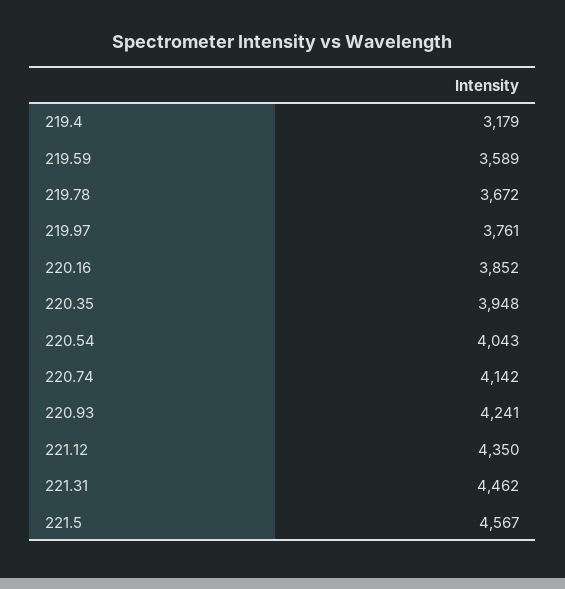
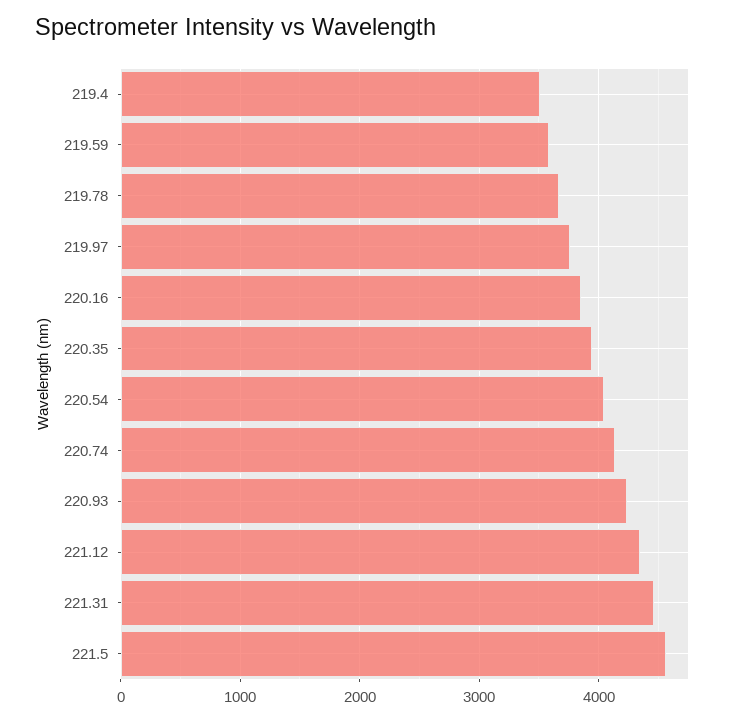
219.4: 3179 -> 3500

